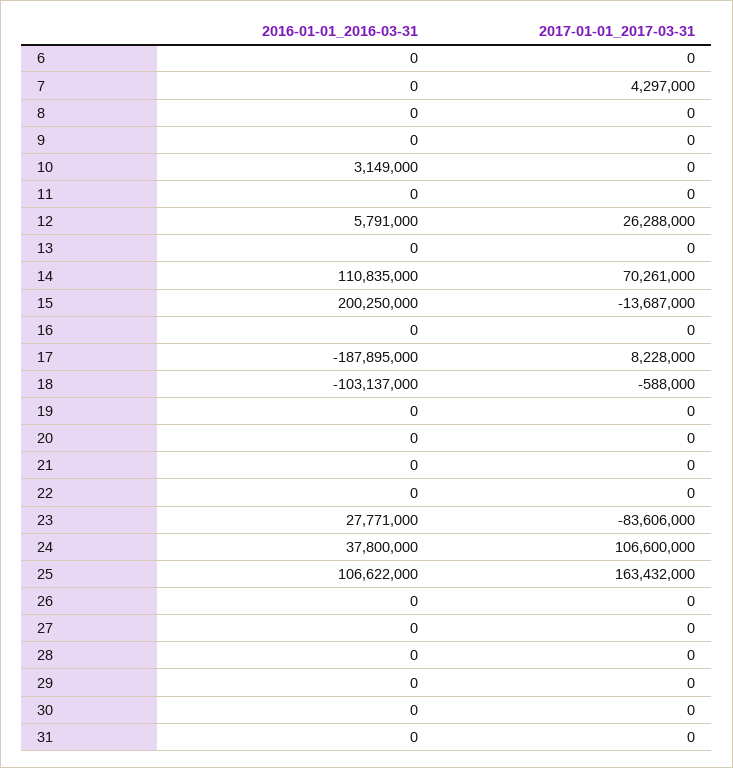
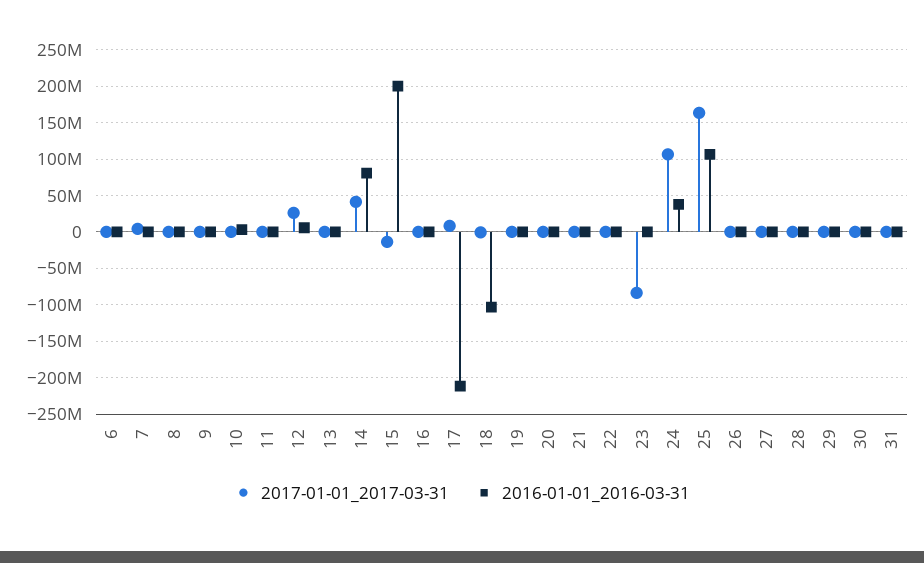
2016-01-01_2016-03-31, 14: 110835000 -> 80000000
2017-01-01_2017-03-31, 14: 70261000 -> 40000000
2016-01-01_2016-03-31, 17: -187895000 -> -210000000
2016-01-01_2016-03-31, 23: 27771000 -> 0

